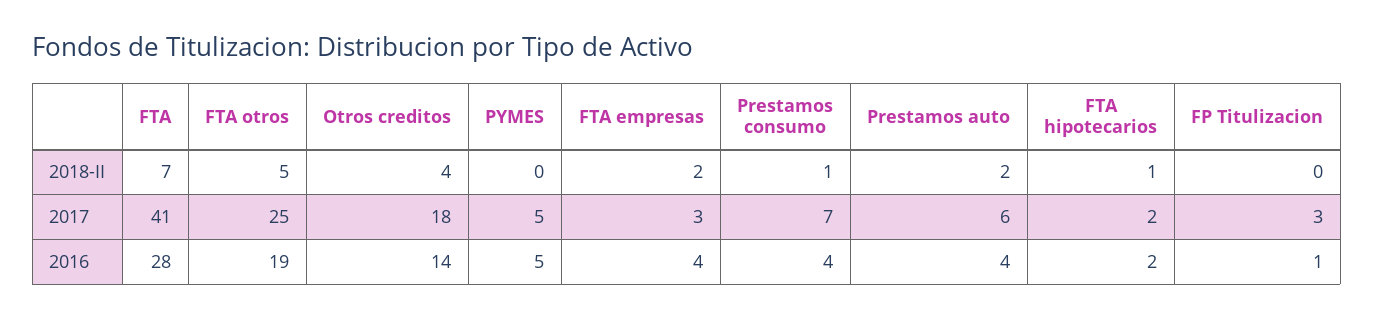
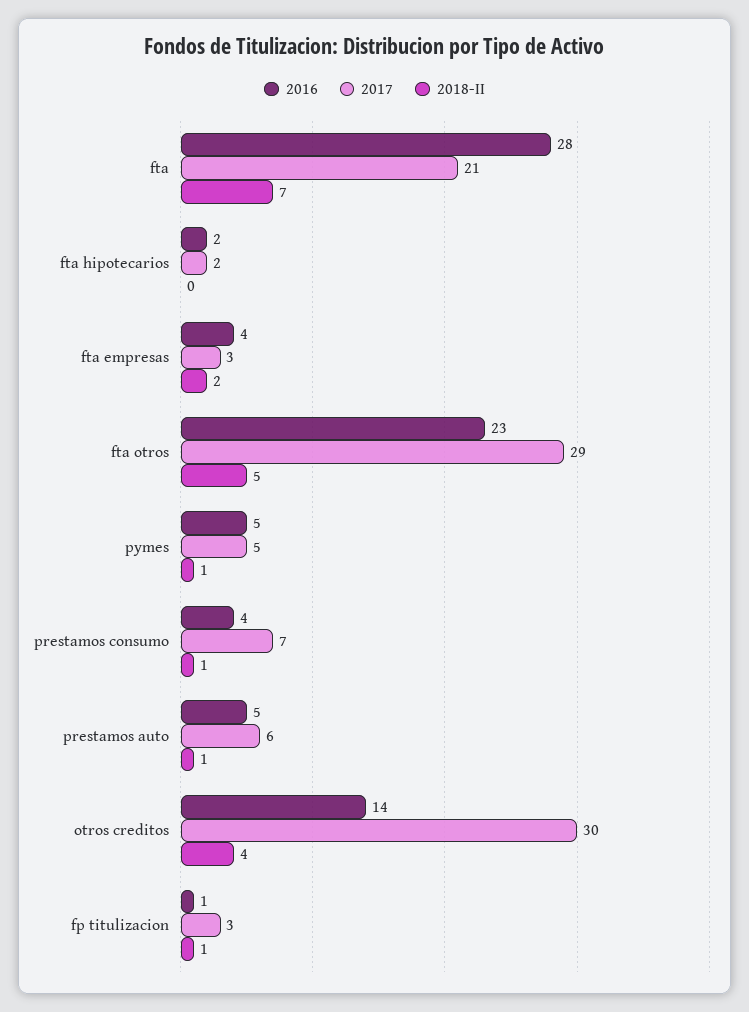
2018-II, PYMES: 0 -> 1
2018-II, Prestamos auto: 2 -> 1
2018-II, FTA hipotecarios: 1 -> 0
2018-II, FP Titulizacion: 0 -> 1
2017, FTA: 41 -> 21
2017, FTA otros: 25 -> 29
2017, Otros creditos: 18 -> 30
2016, FTA otros: 19 -> 23
2016, Prestamos auto: 4 -> 5

